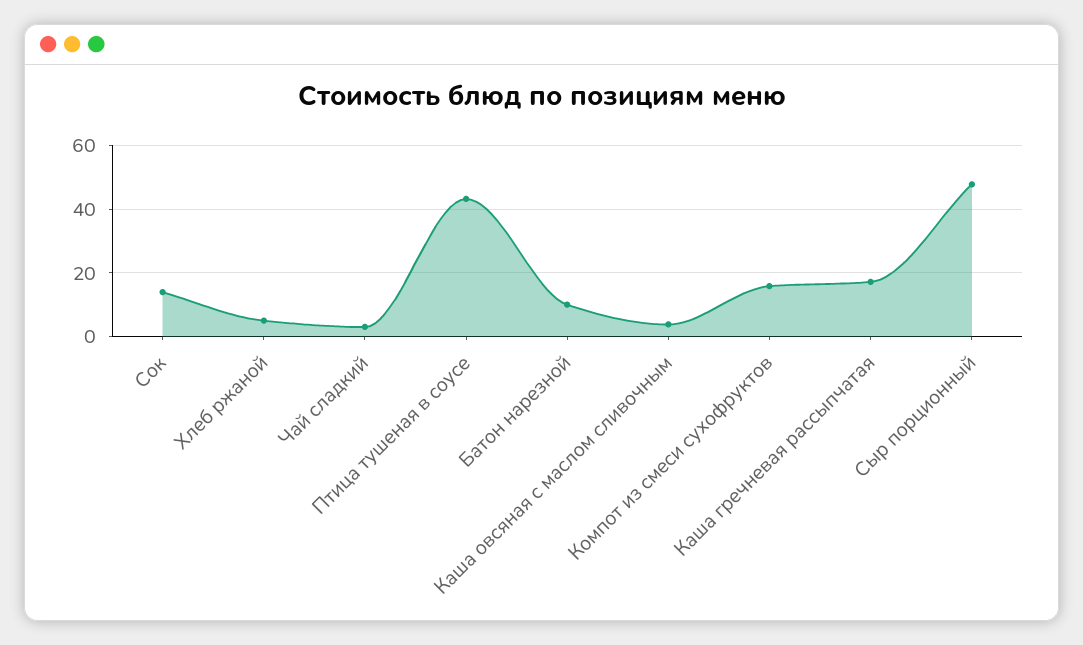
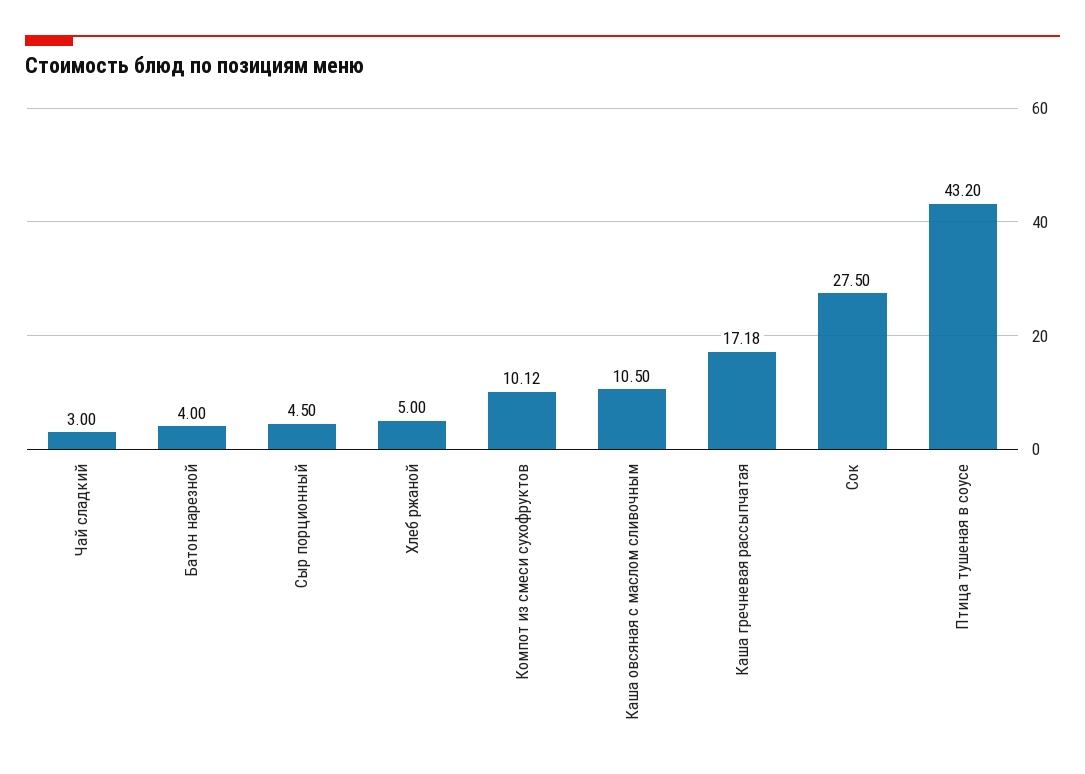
Сок: 14 -> 27.5
Батон нарезной: 10 -> 4
Каша овсяная с маслом сливочным: 4 -> 10.5
Компот из смеси сухофруктов: 16 -> 10.12
Сыр порционный: 48 -> 4.5

